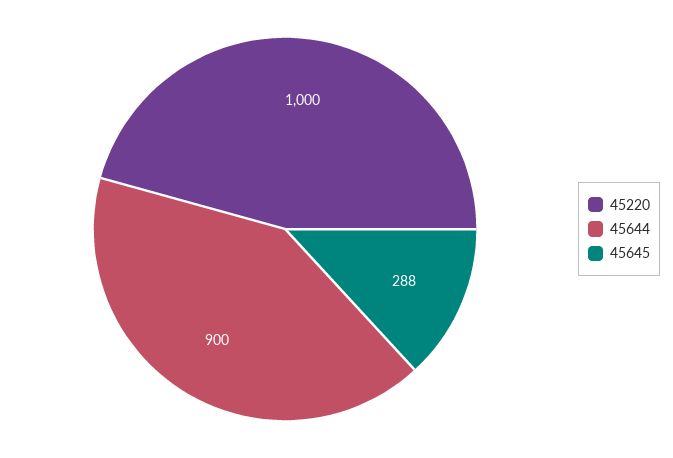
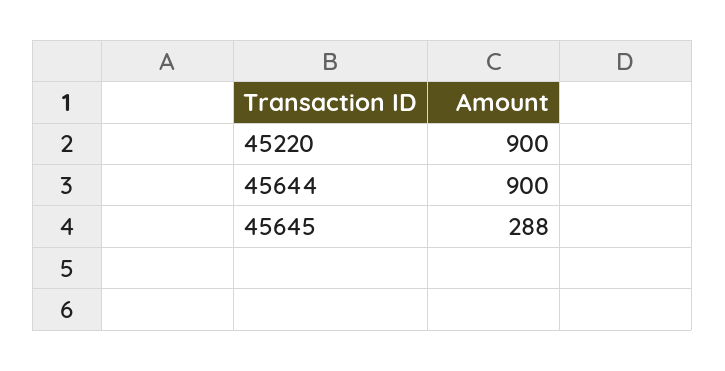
45220: 1000 -> 900

